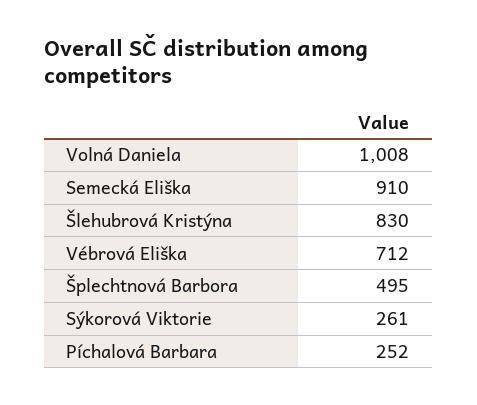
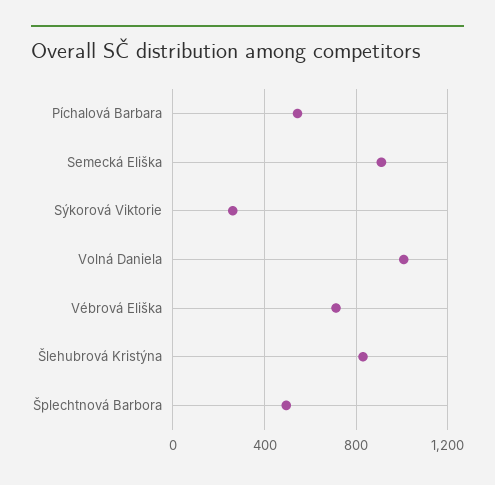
Píchalová Barbara: 252 -> 550

